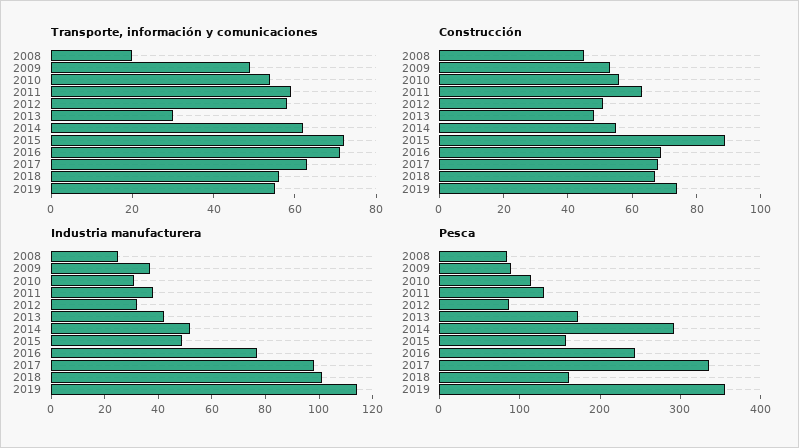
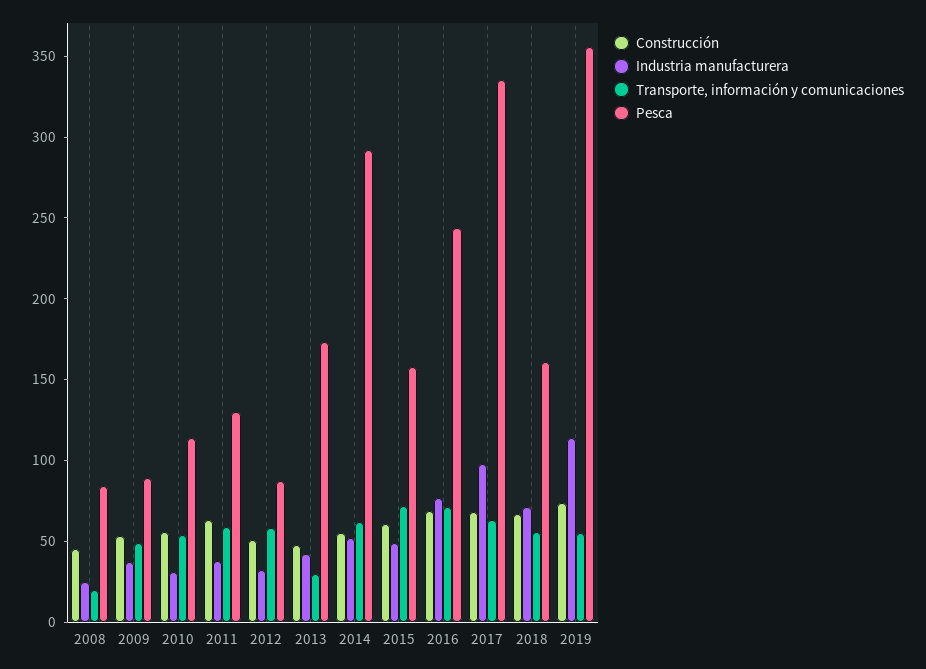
Construcción, 2015: 90 -> 60
Industria manufacturera, 2018: 100 -> 70

